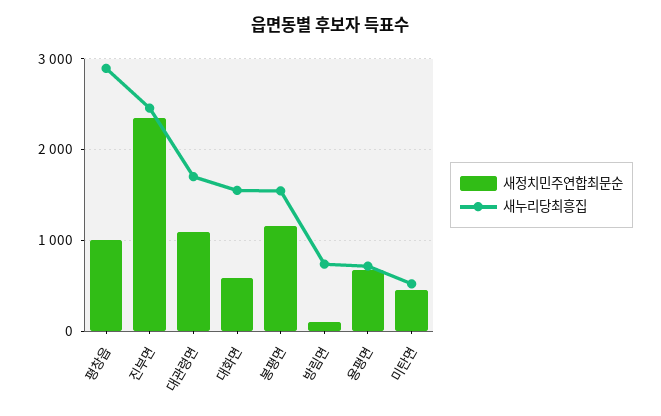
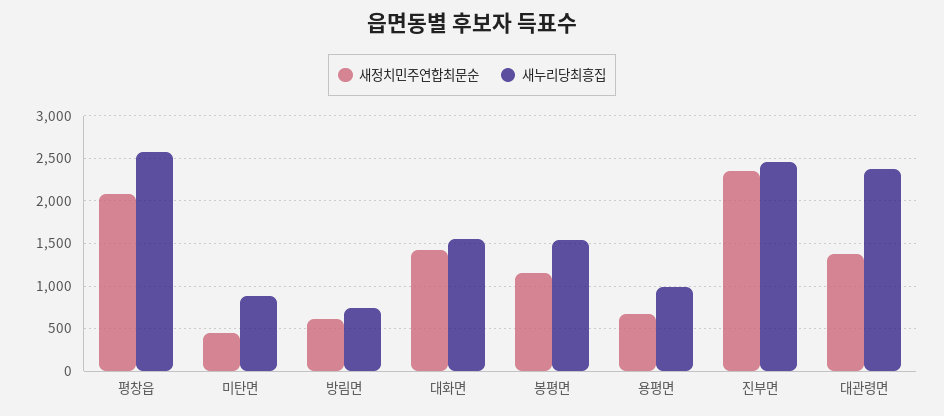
새정치민주연합최문순, 평창읍: 1000 -> 2100
새누리당최흥집, 평창읍: 2900 -> 2600
새정치민주연합최문순, 대관령면: 1100 -> 1400
새누리당최흥집, 대관령면: 1700 -> 2400
새정치민주연합최문순, 대화면: 600 -> 1400
새정치민주연합최문순, 방림면: 100 -> 600
새누리당최흥집, 용평면: 700 -> 1000
새누리당최흥집, 미탄면: 500 -> 900

